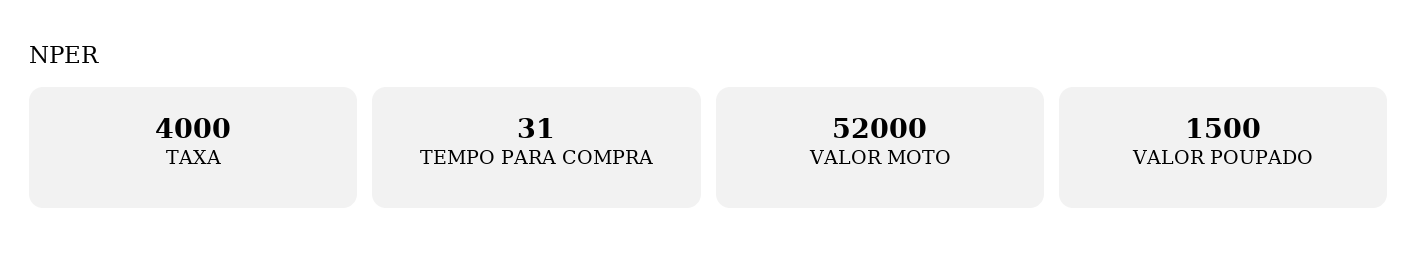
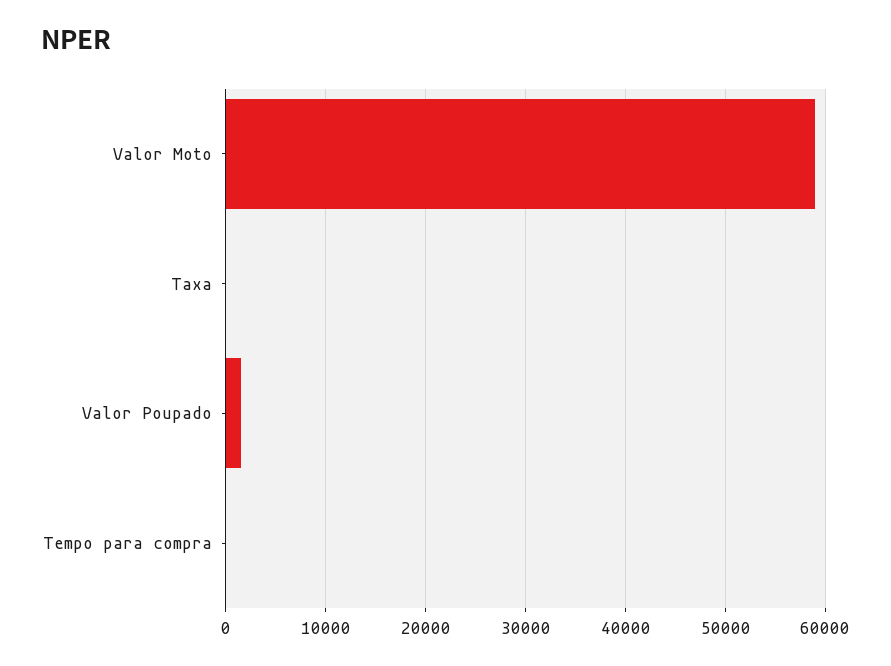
TAXA: 4000 -> 0
VALOR MOTO: 52000 -> 59000

